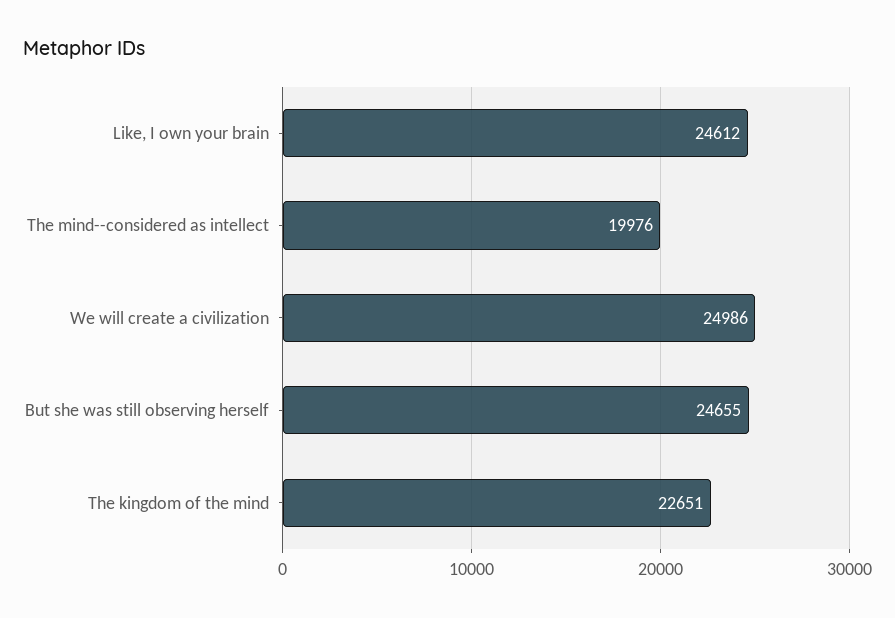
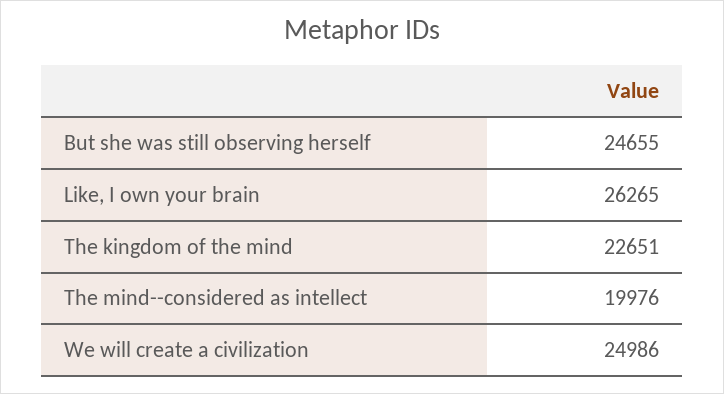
Like, I own your brain: 24612 -> 26265

